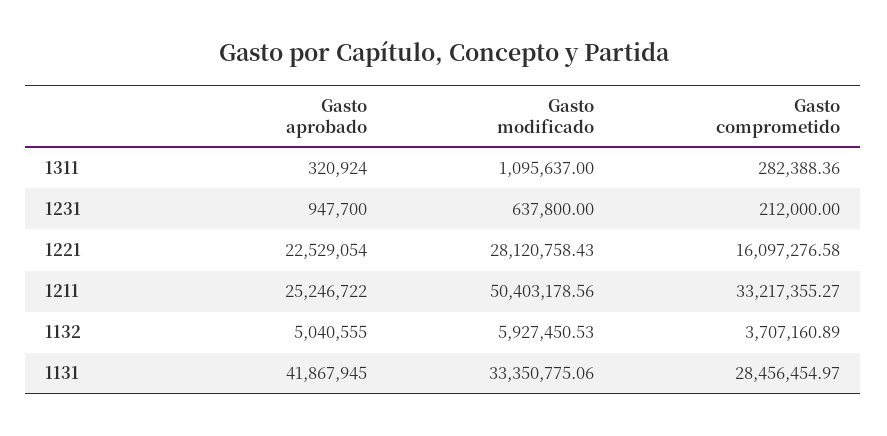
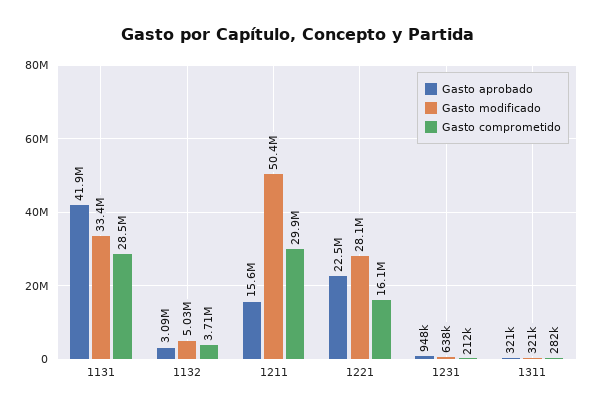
Gasto modificado, 1311: 1095637 -> 321000
Gasto aprobado, 1211: 25246722 -> 15600000
Gasto comprometido, 1211: 33217355.27 -> 29900000
Gasto aprobado, 1132: 5040555 -> 3090000
Gasto modificado, 1132: 5927450.53 -> 5030000

